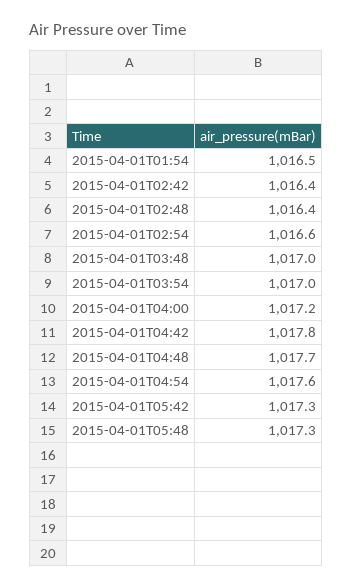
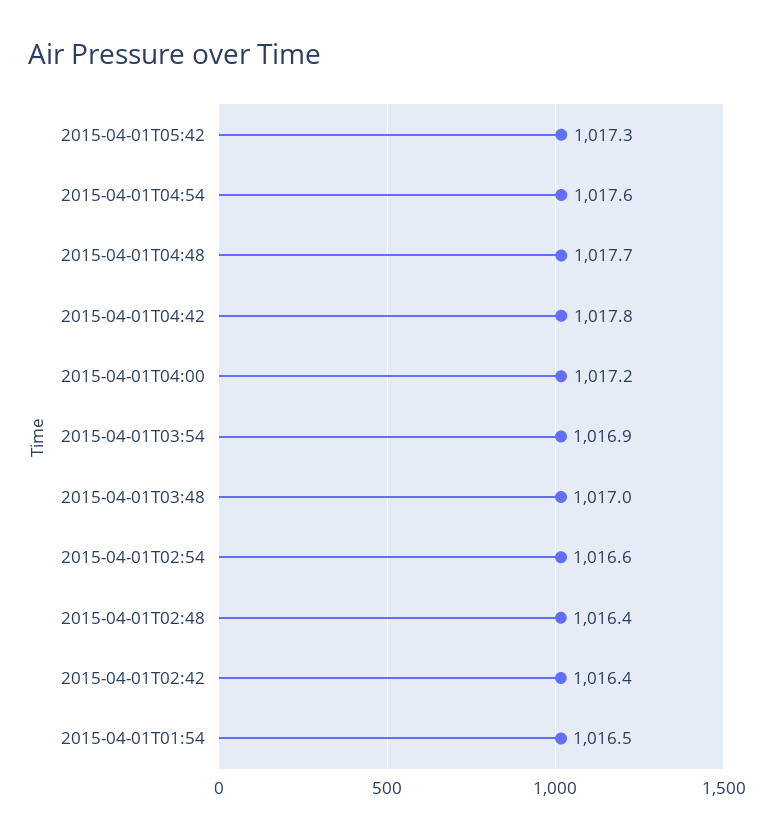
2015-04-01T03:54: 1017 -> 1016.9
2015-04-01T05:48: 1017.3 -> none

